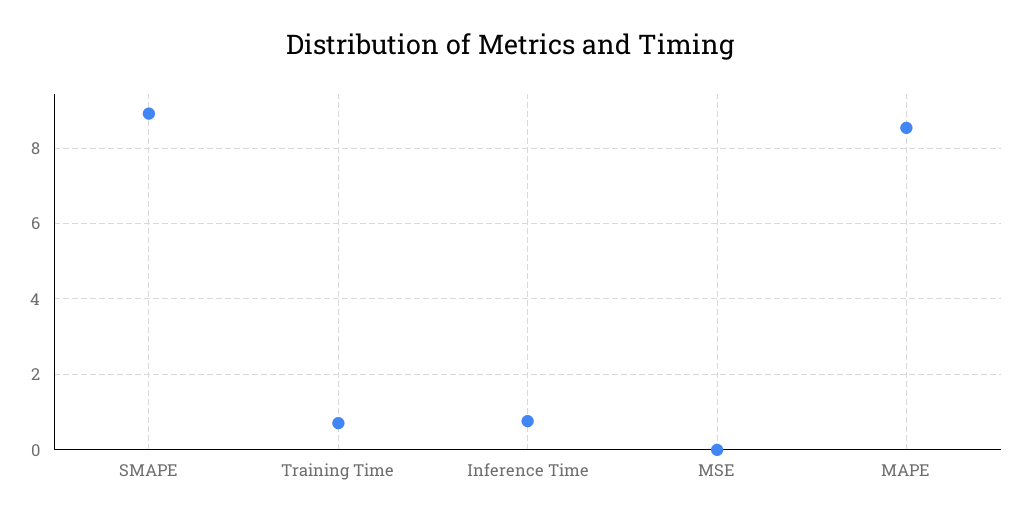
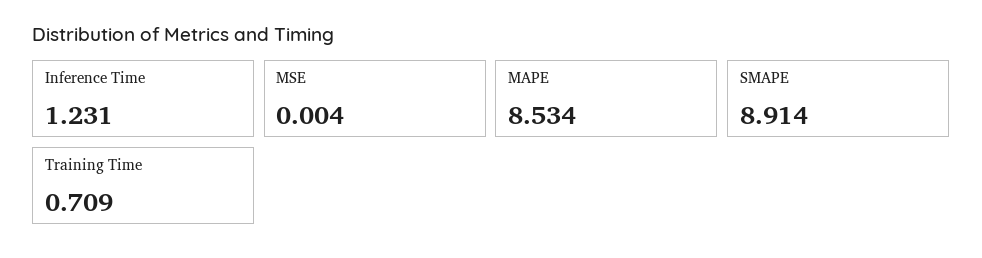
Inference Time: 0.8 -> 1.231

